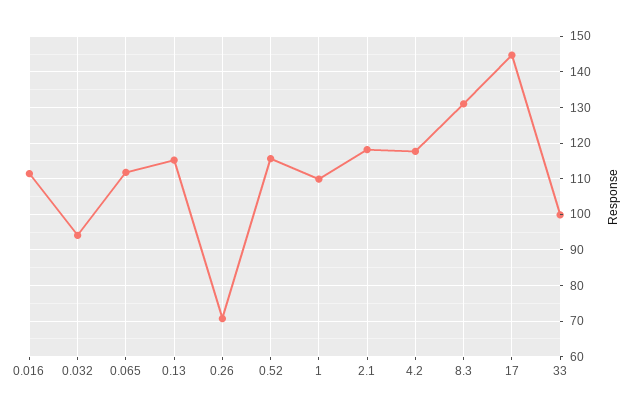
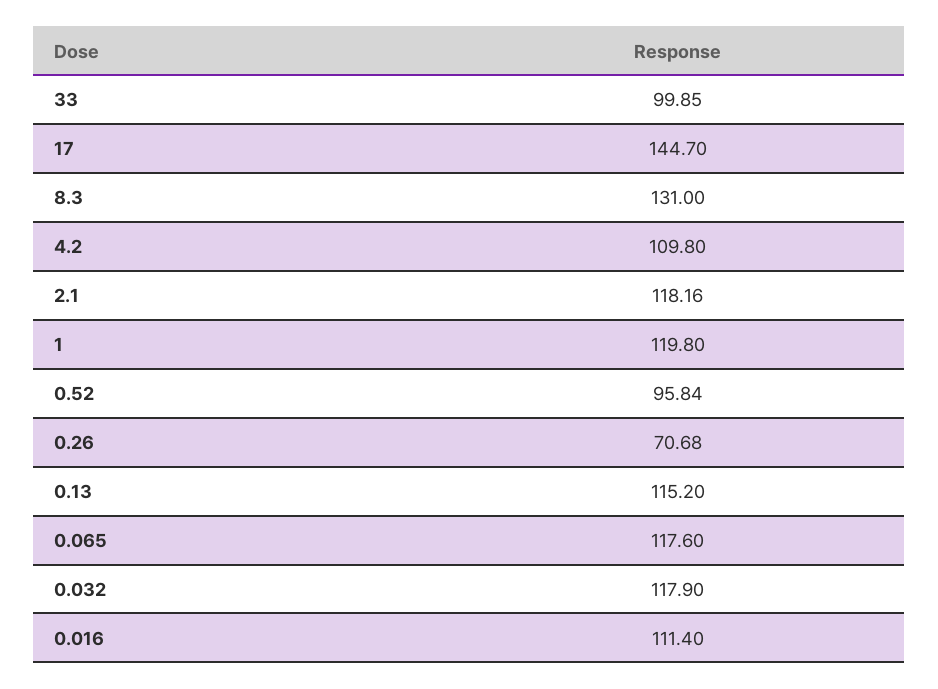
0.032: 94 -> 117.9
0.065: 112 -> 117.6
0.52: 116 -> 95.84
1: 110 -> 119.8
4.2: 118 -> 109.8

